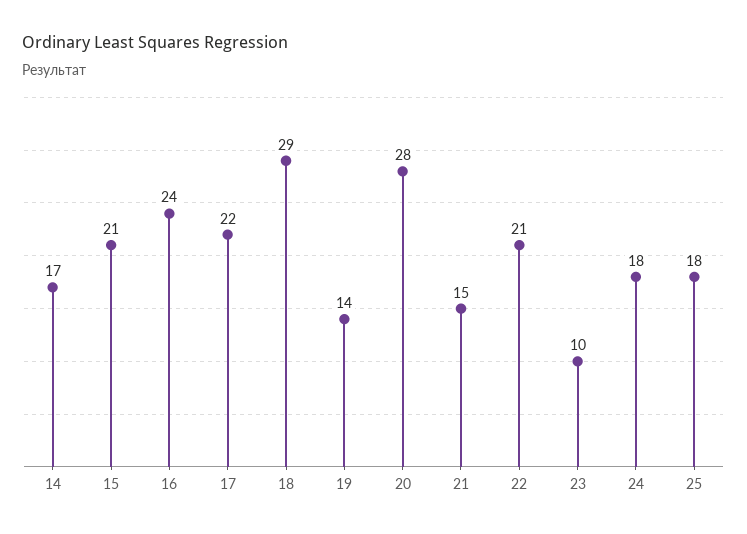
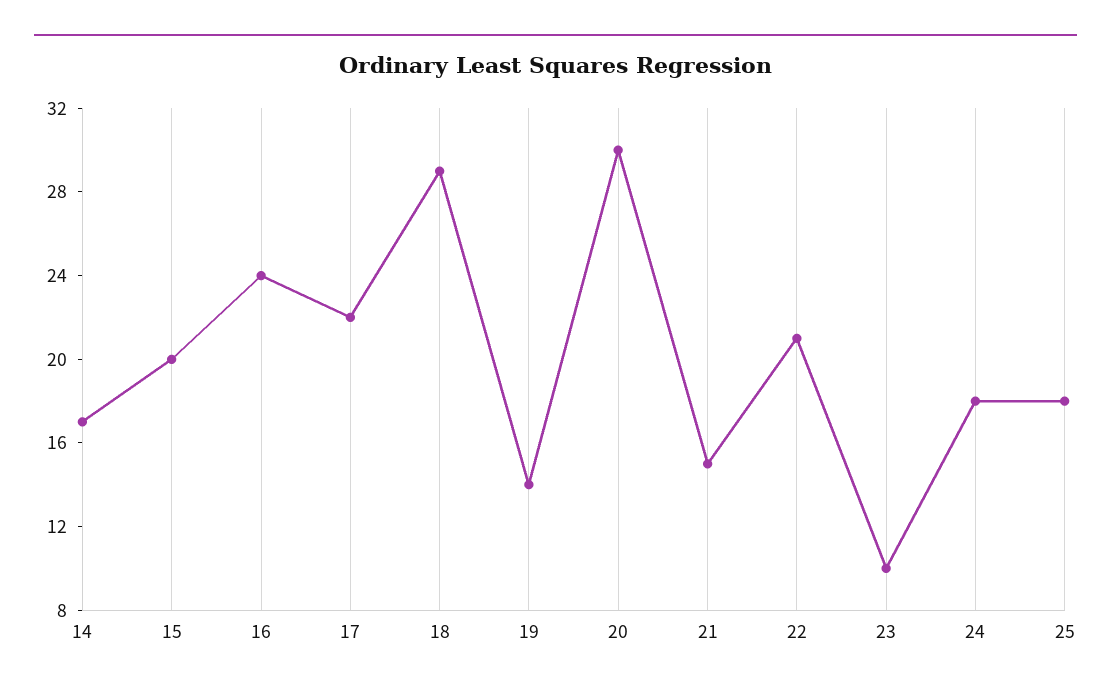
15: 21 -> 20
20: 28 -> 30

